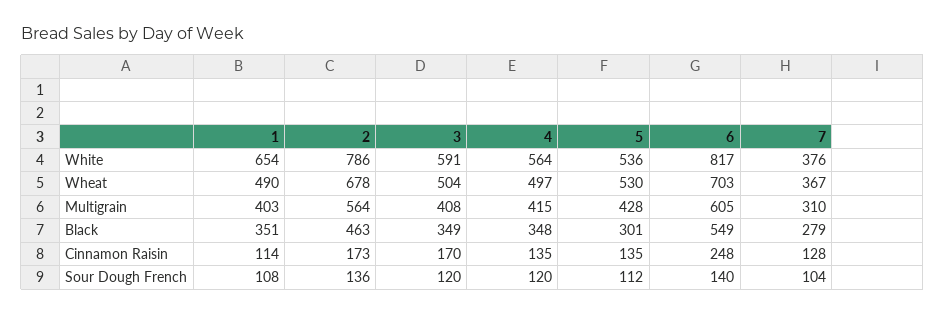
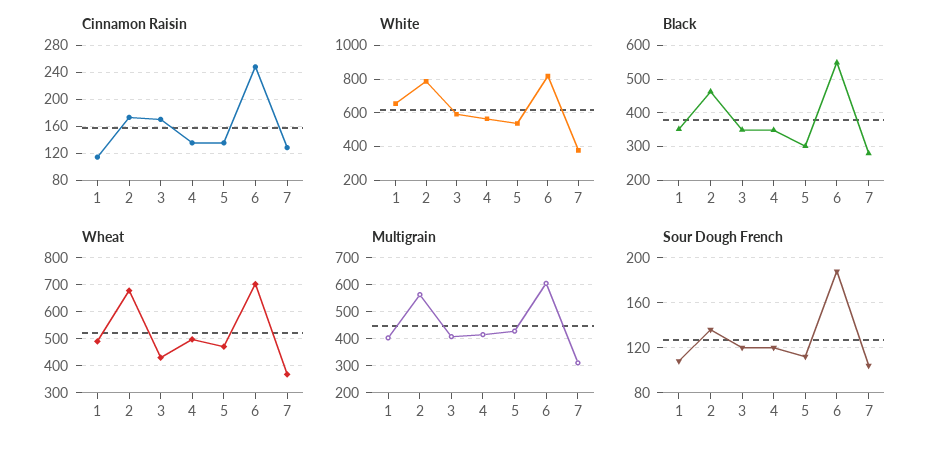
Wheat, 3: 504 -> 425
Wheat, 5: 530 -> 475
Sour Dough French, 6: 140 -> 190

